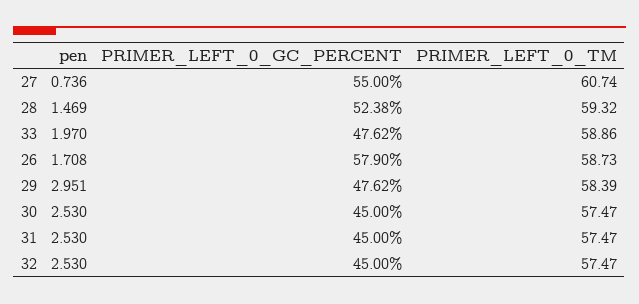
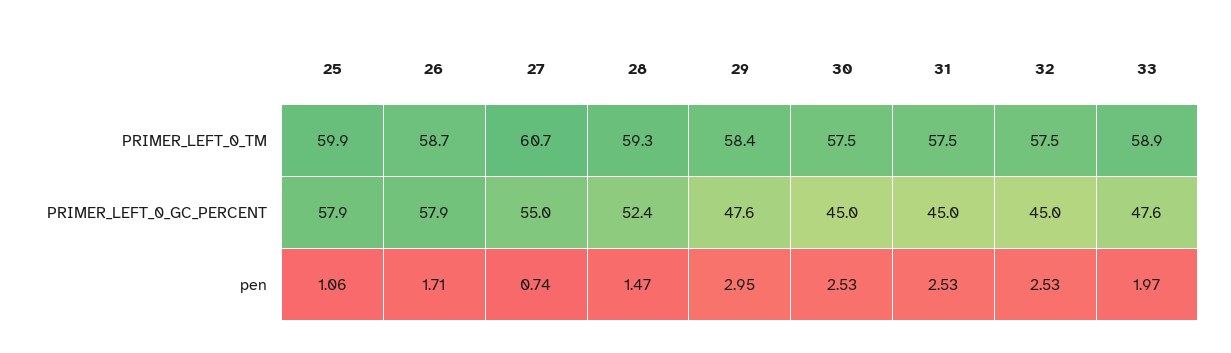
PRIMER_LEFT_0_TM, 25: none -> 59.9
PRIMER_LEFT_0_GC_PERCENT, 25: none -> 57.9
pen, 25: none -> 1.06

